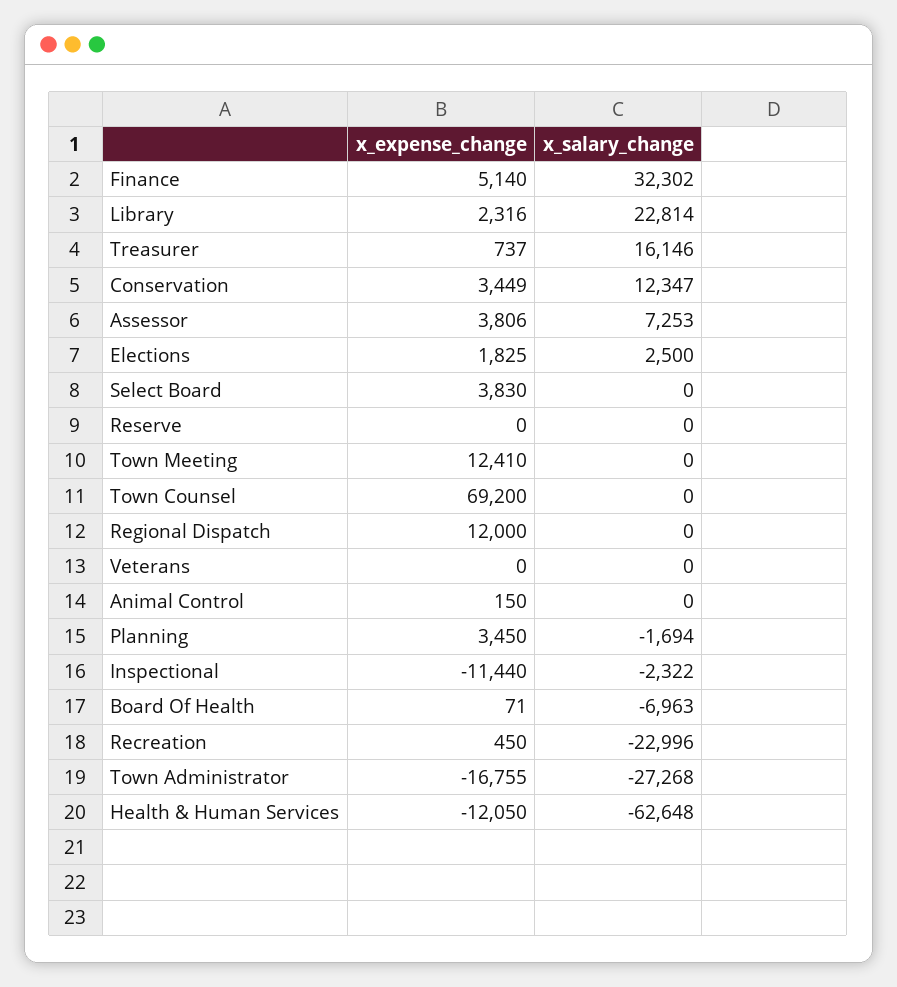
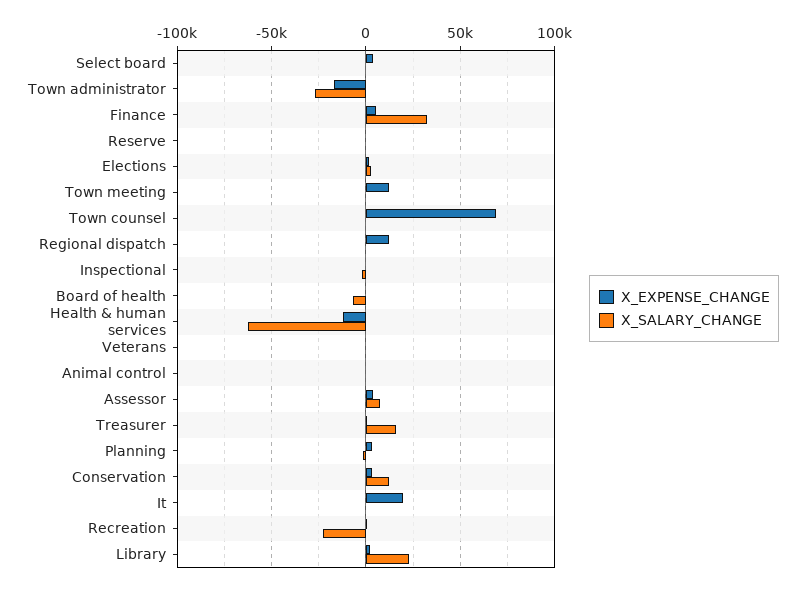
x_expense_change, Inspectional: -11440 -> 0
x_expense_change, It: none -> 20000
x_salary_change, It: none -> 0

